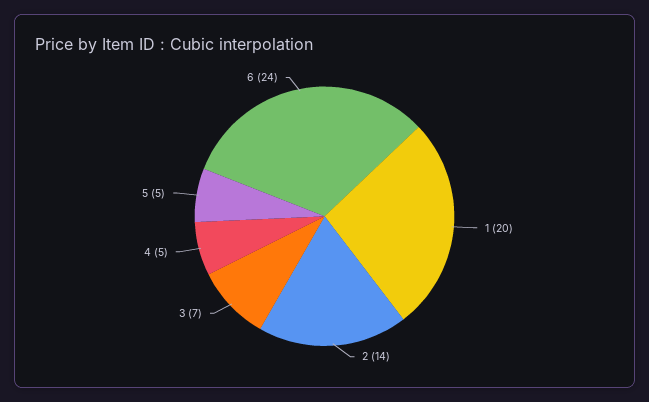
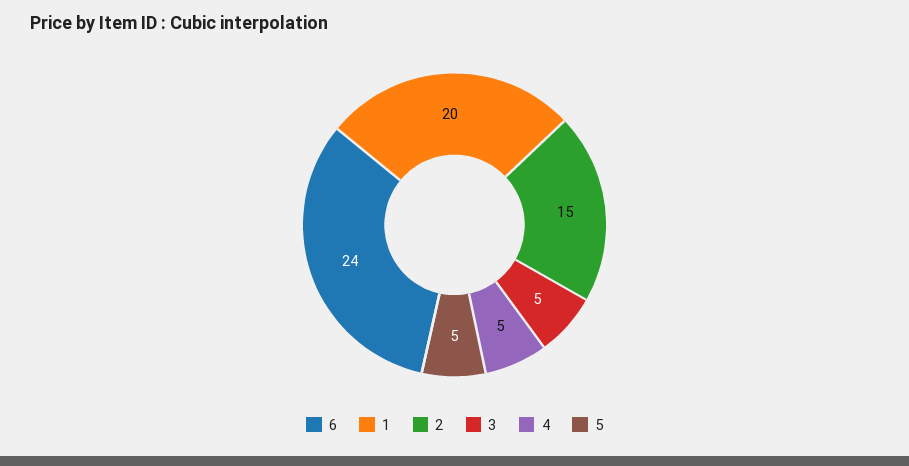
2: 14 -> 15
3: 7 -> 5

